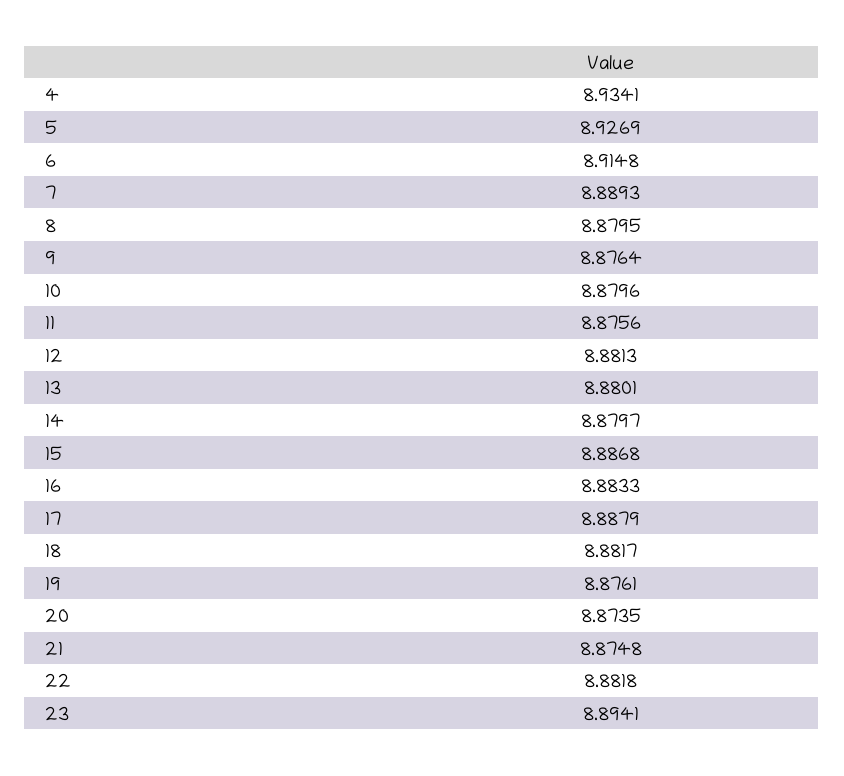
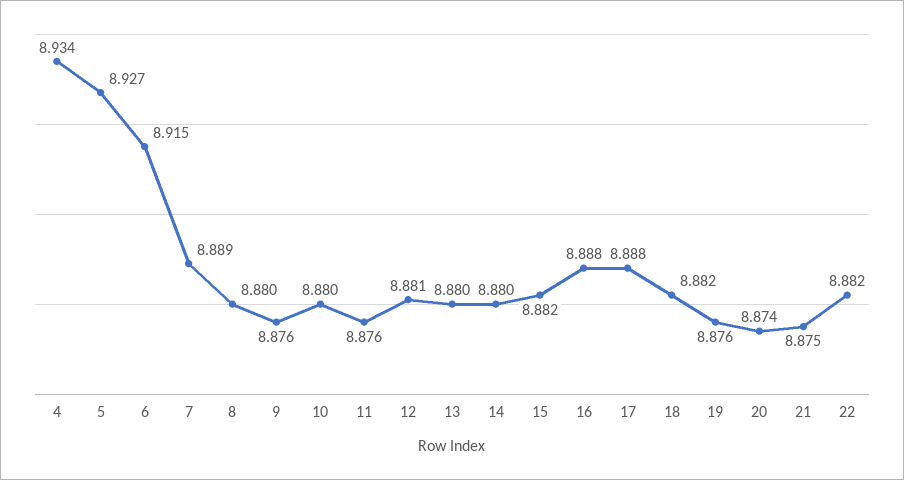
15: 8.8868 -> 8.882
16: 8.8833 -> 8.888
23: 8.8941 -> none

